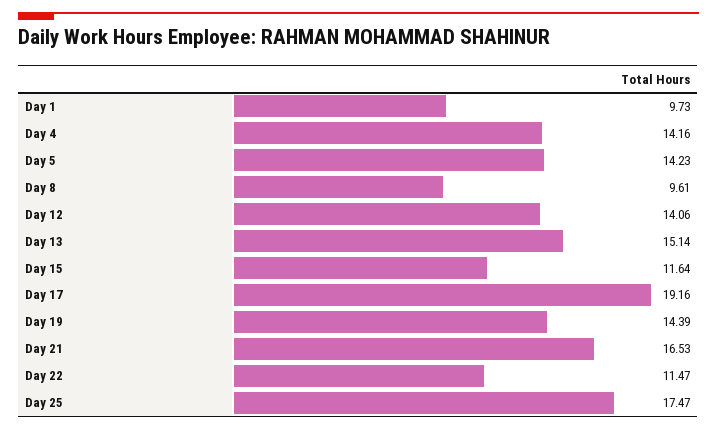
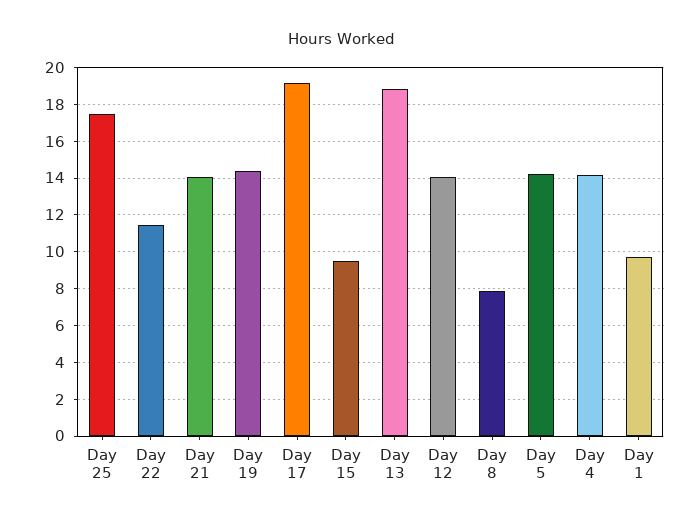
Day 8: 9.61 -> 8
Day 13: 15.14 -> 19
Day 15: 11.64 -> 9.5
Day 21: 16.53 -> 14

